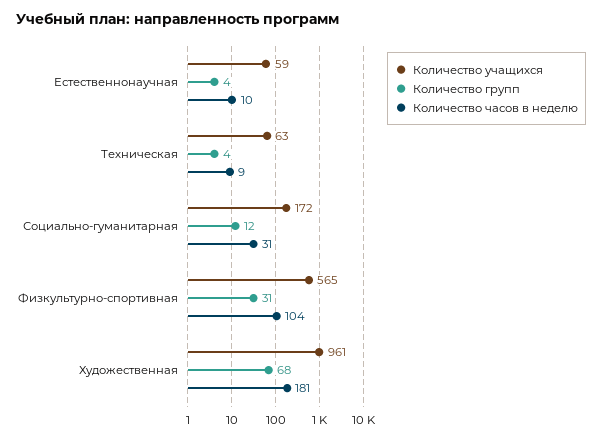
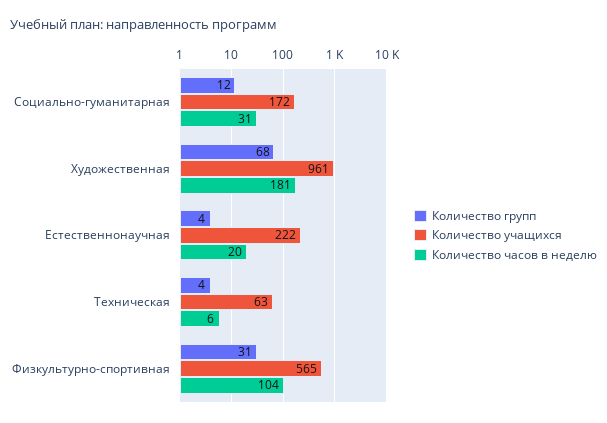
Количество учащихся, Естественнонаучная: 59 -> 222
Количество часов в неделю, Естественнонаучная: 10 -> 20
Количество часов в неделю, Техническая: 9 -> 6

